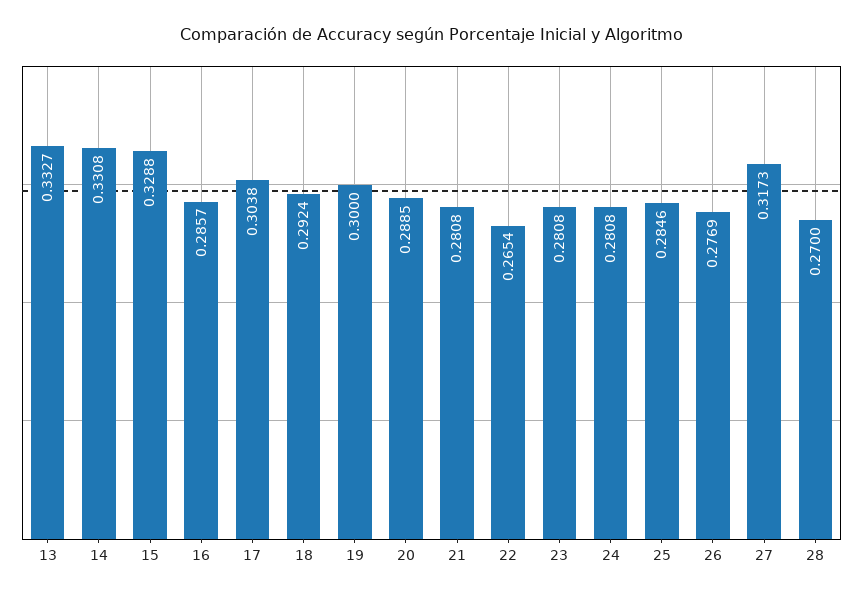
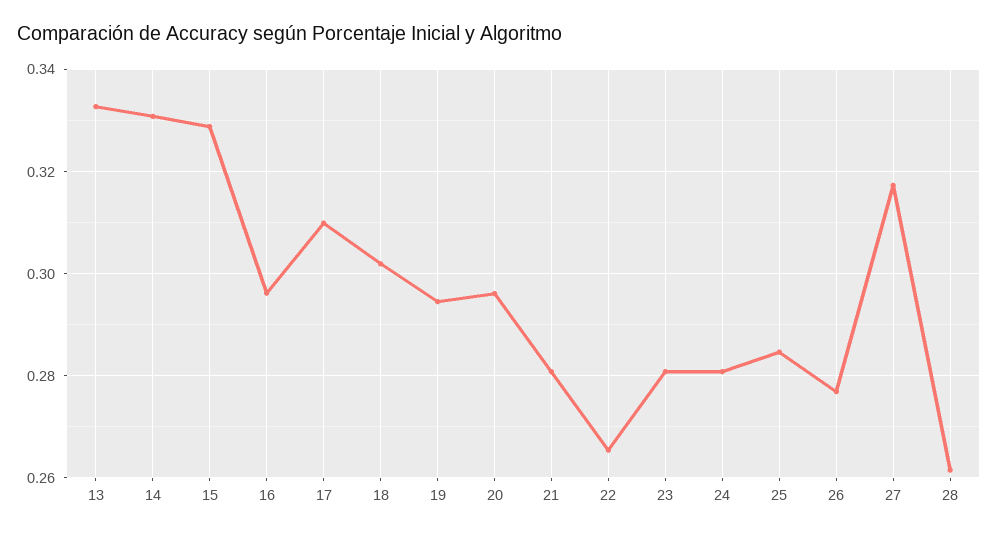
16: 0.2857 -> 0.296
17: 0.3038 -> 0.31
18: 0.2924 -> 0.302
19: 0.3 -> 0.294
20: 0.2885 -> 0.296
28: 0.27 -> 0.262

